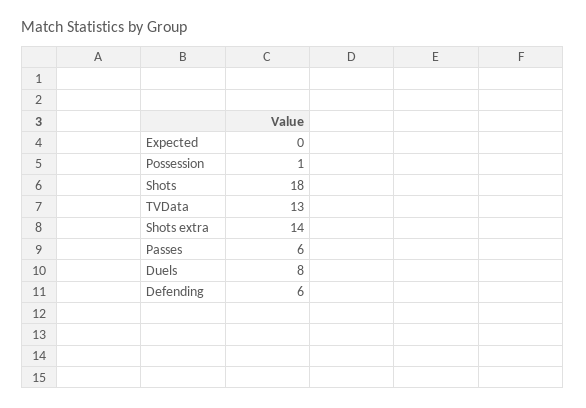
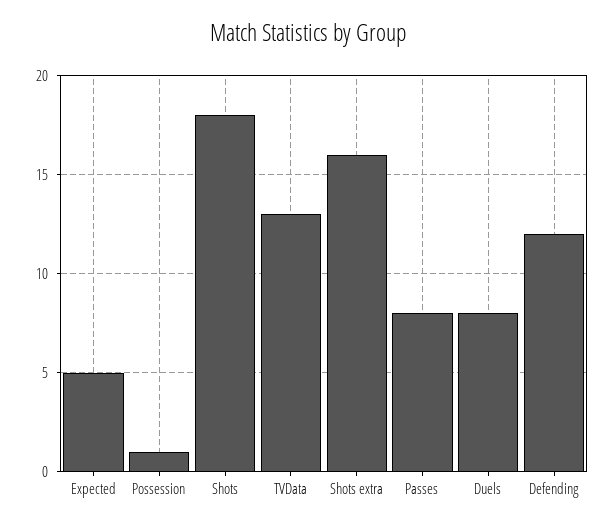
Expected: 0 -> 5
Shots extra: 14 -> 16
Passes: 6 -> 8
Defending: 6 -> 12

